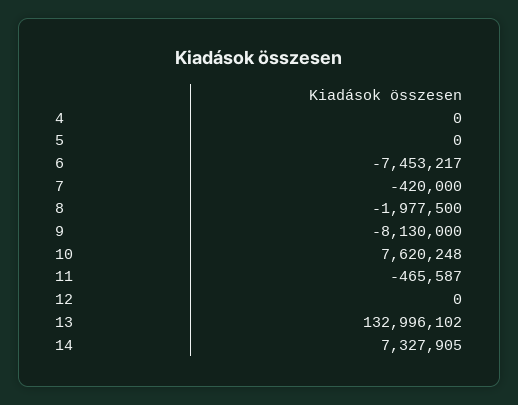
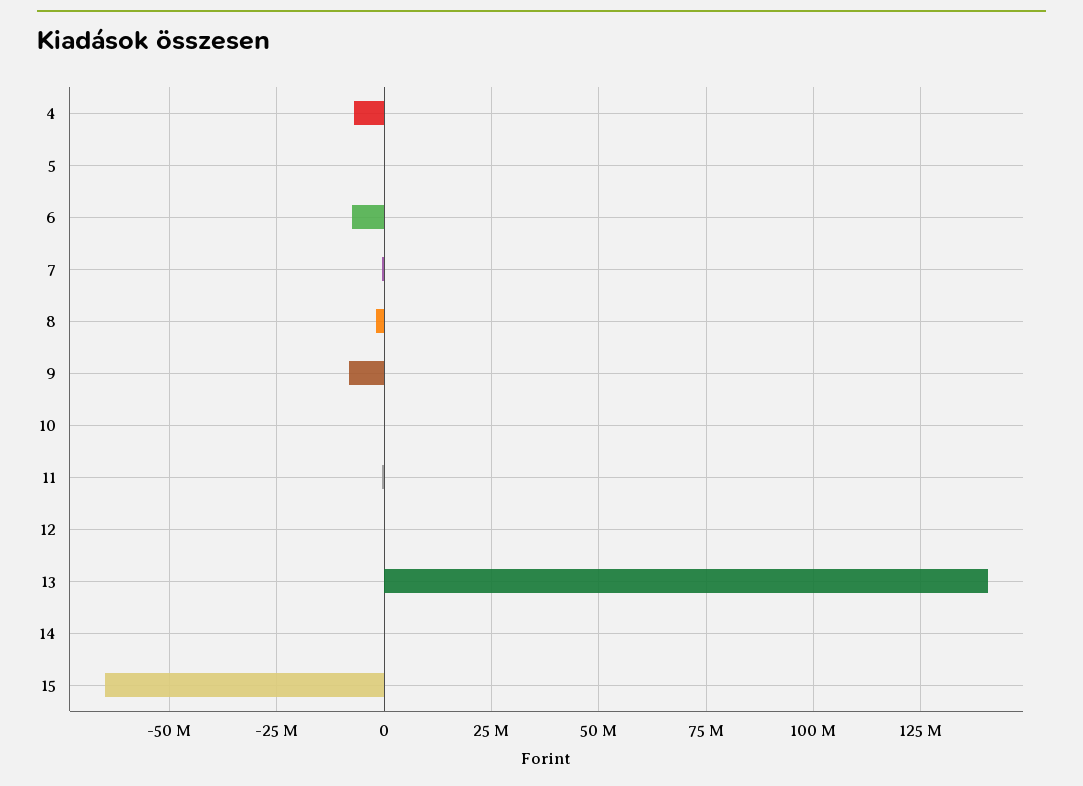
4: 0 -> -7500000
10: 7620248 -> 0
13: 132996102 -> 140000000
14: 7327905 -> 0
15: none -> -65000000

